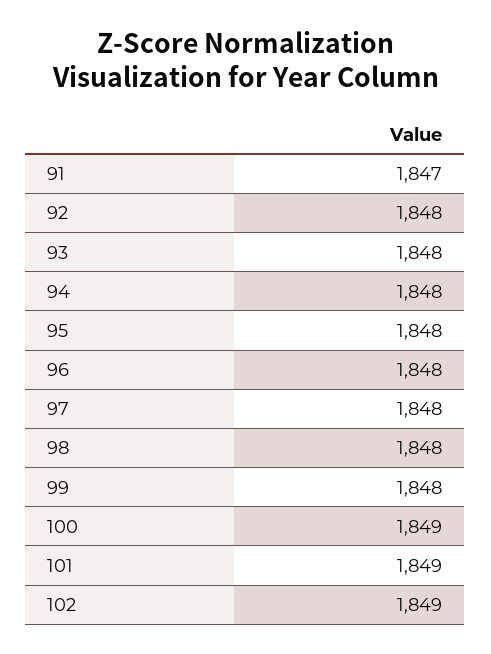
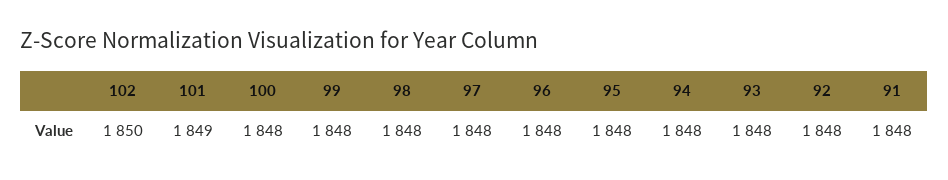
91: 1847 -> 1848
100: 1849 -> 1848
102: 1849 -> 1850

